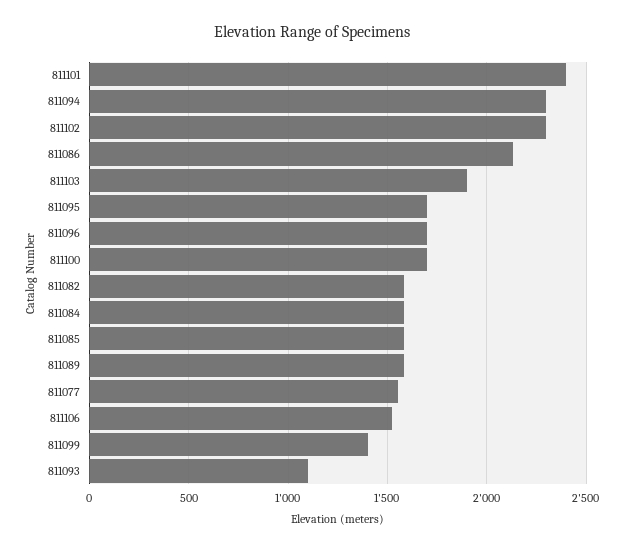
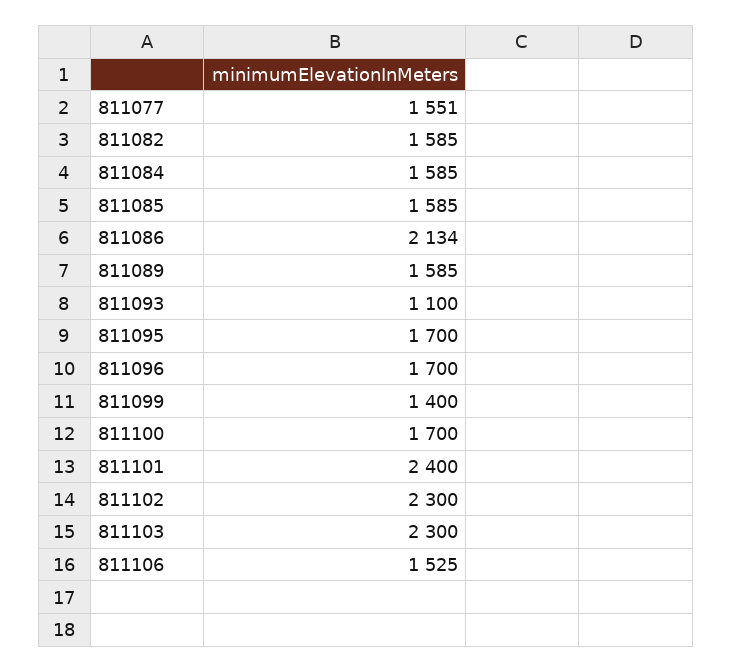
811094: 2300 -> none
811103: 1900 -> 2300

